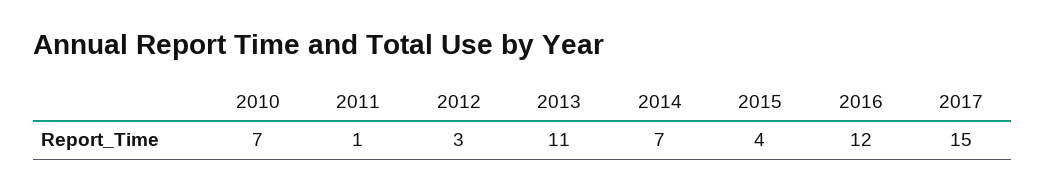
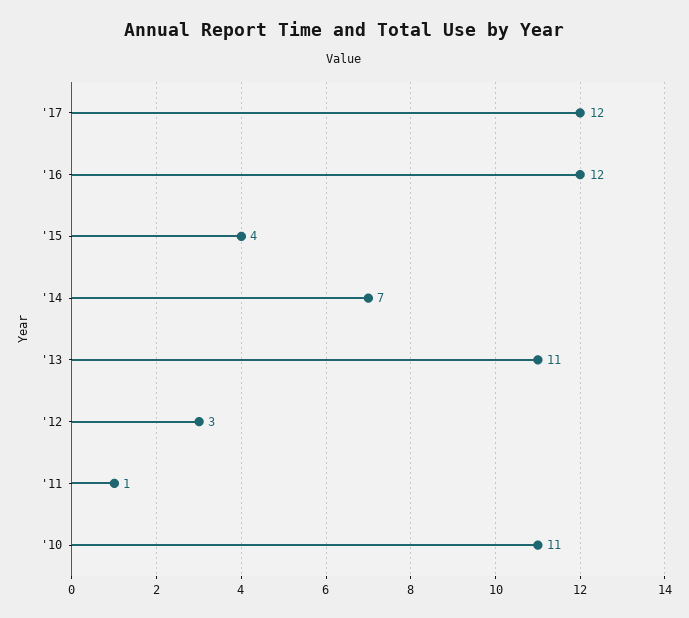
2010: 7 -> 11
2017: 15 -> 12

